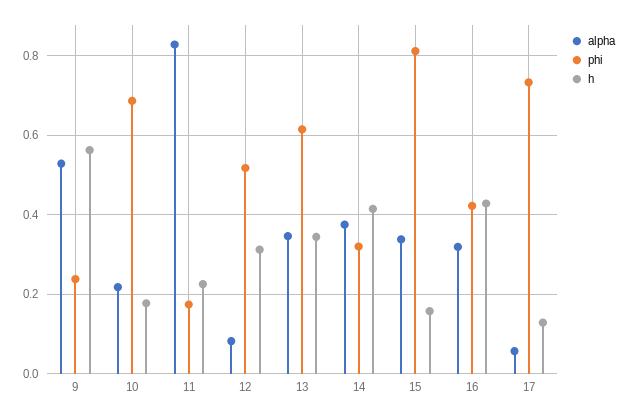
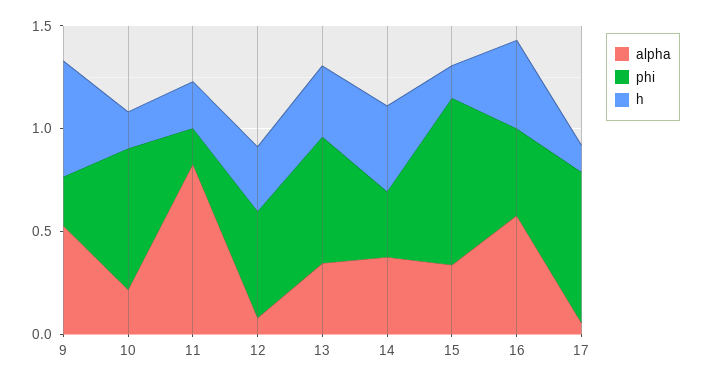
alpha, 16: 0.32 -> 0.6

